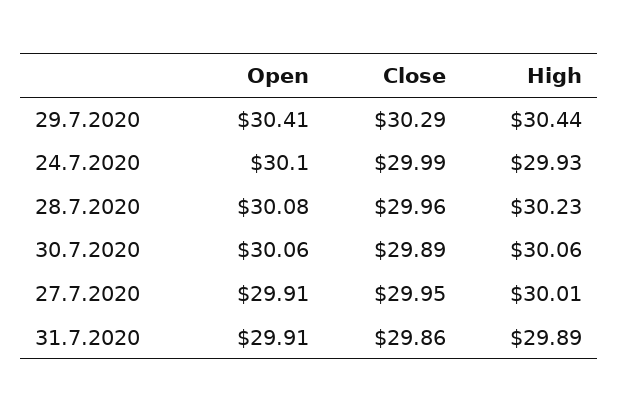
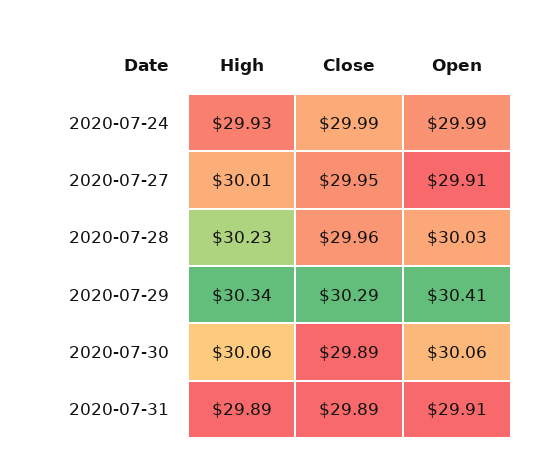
High, 29.7.2020: 30.44 -> 30.34
Open, 24.7.2020: 30.1 -> 29.99
Open, 28.7.2020: 30.08 -> 30.03
Close, 31.7.2020: 29.86 -> 29.89

